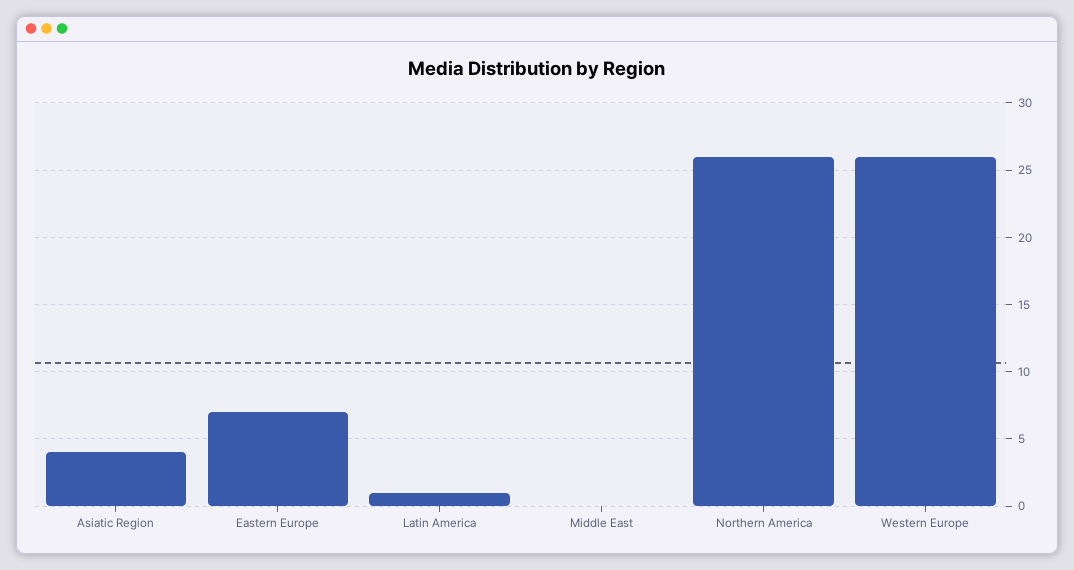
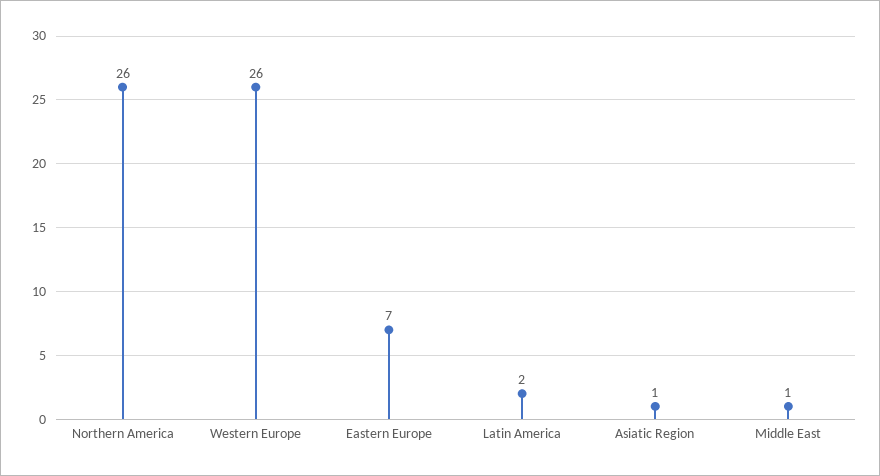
Asiatic Region: 4 -> 1
Latin America: 1 -> 2
Middle East: 0 -> 1

